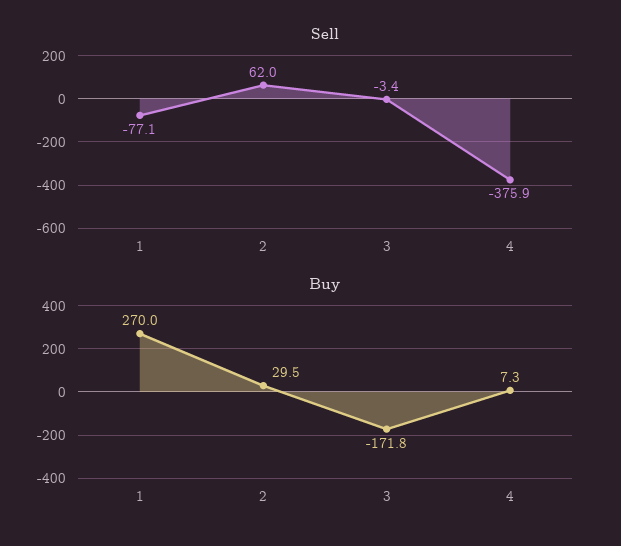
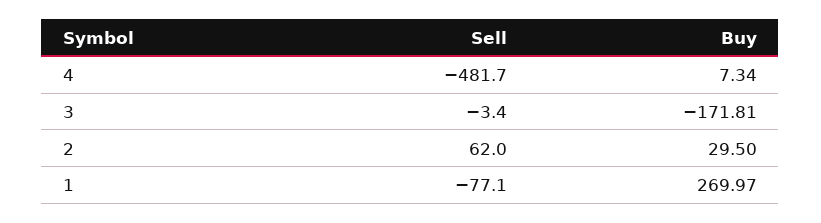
Sell, 4: -375.9 -> -481.7

